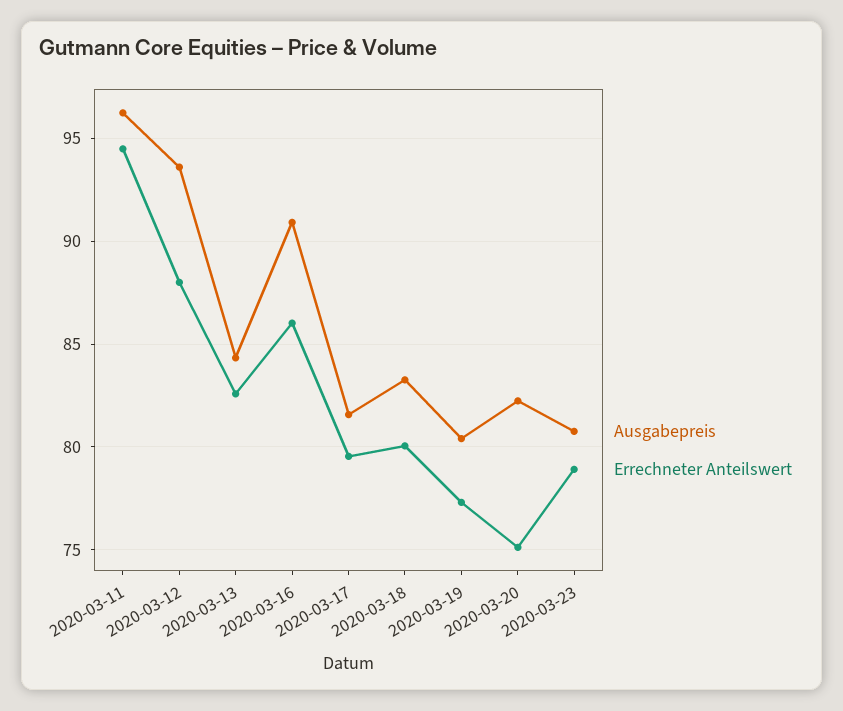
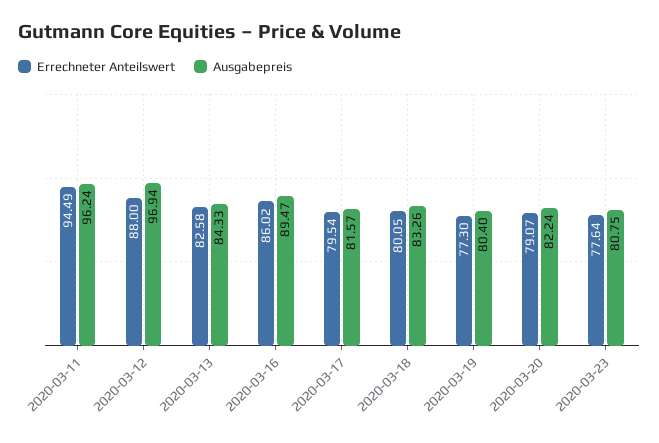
Ausgabepreis, 2020-03-12: 93.5 -> 96.94
Ausgabepreis, 2020-03-16: 91 -> 89.47
Errechneter Anteilswert, 2020-03-20: 75 -> 79.07
Errechneter Anteilswert, 2020-03-23: 79 -> 77.64

